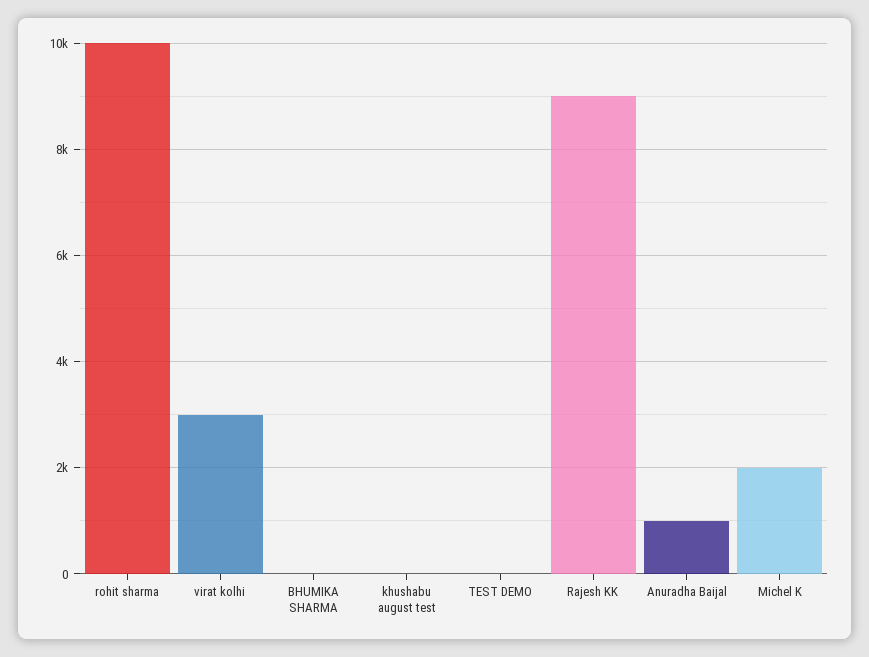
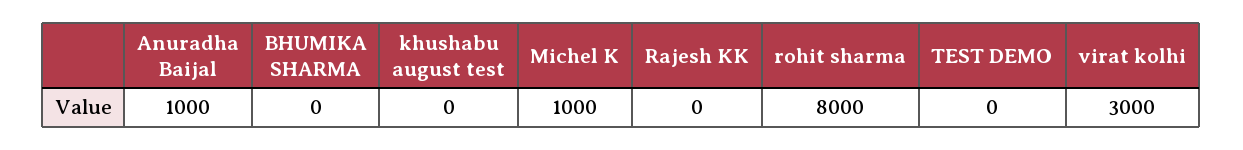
rohit sharma: 10000 -> 8000
Rajesh KK: 9000 -> 0
Michel K: 2000 -> 1000

